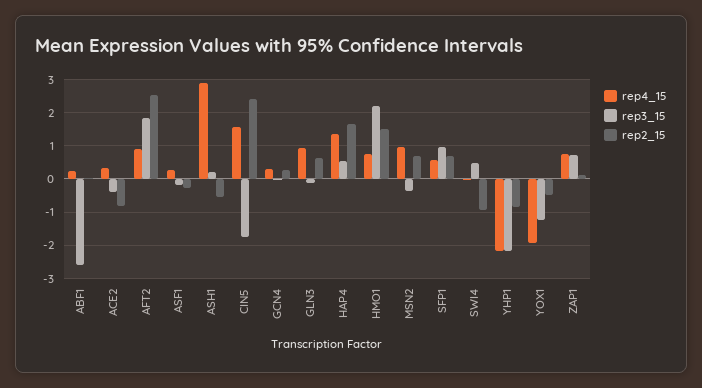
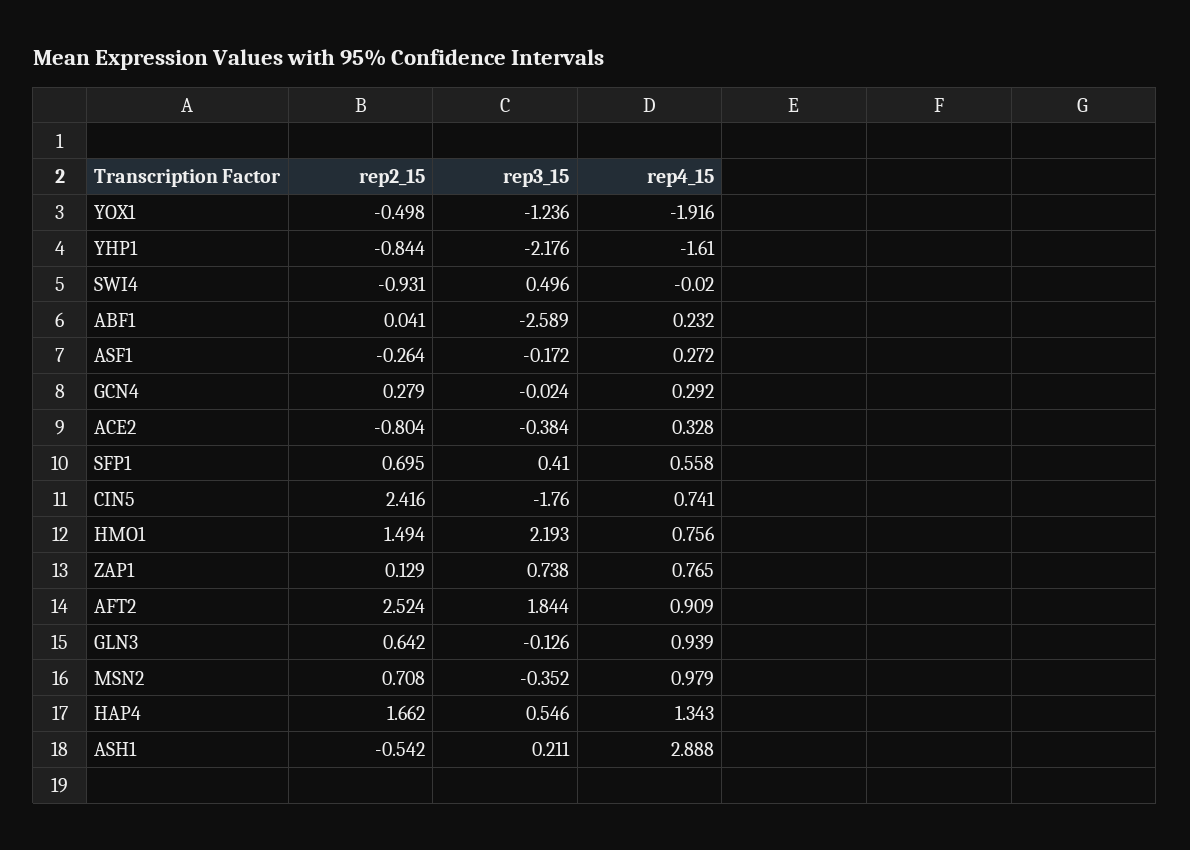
rep4_15, CIN5: 1.6 -> 0.741
rep3_15, SFP1: 1 -> 0.41
rep4_15, YHP1: -2.2 -> -1.61

